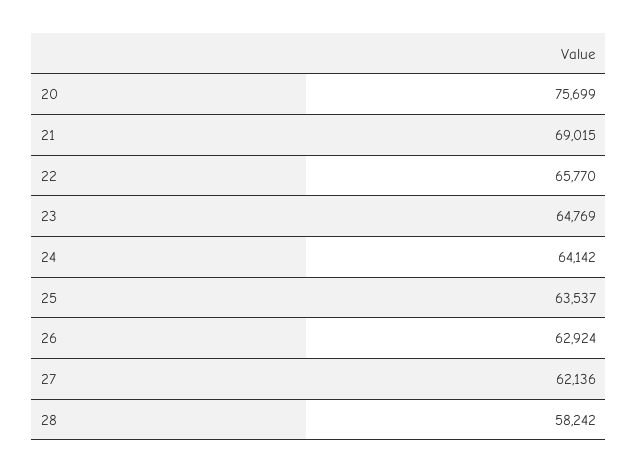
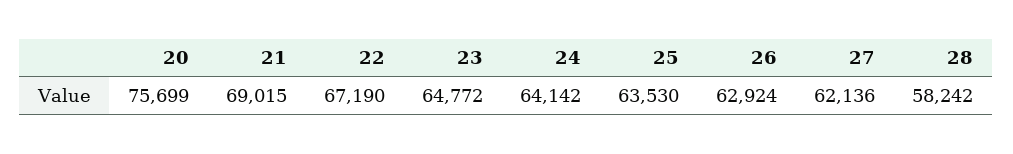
22: 65770 -> 67190
23: 64769 -> 64772
25: 63537 -> 63530

